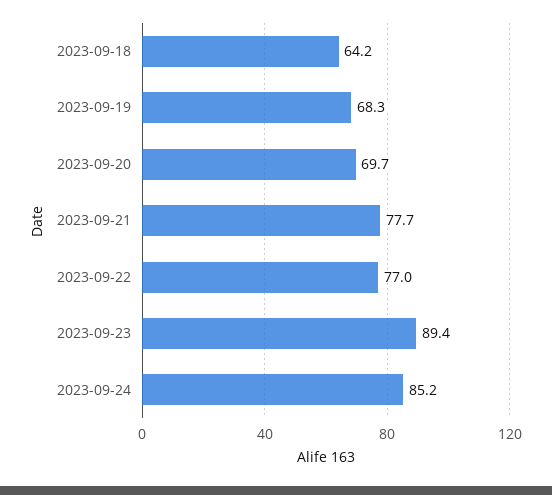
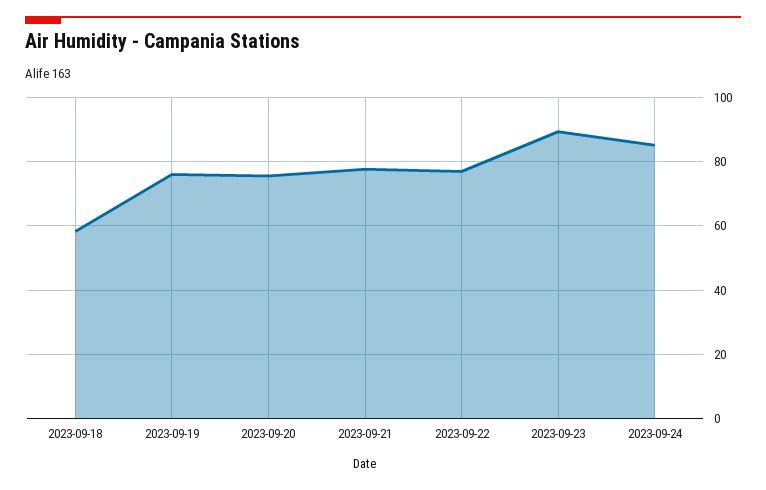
2023-09-18: 64.2 -> 58
2023-09-19: 68.3 -> 76
2023-09-20: 69.7 -> 76

